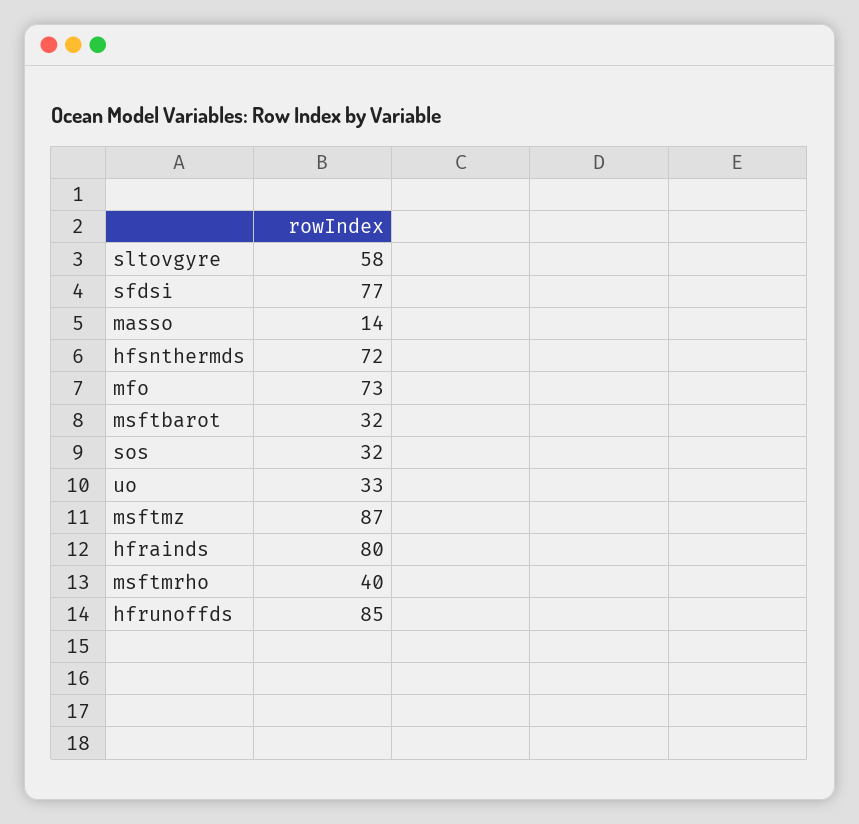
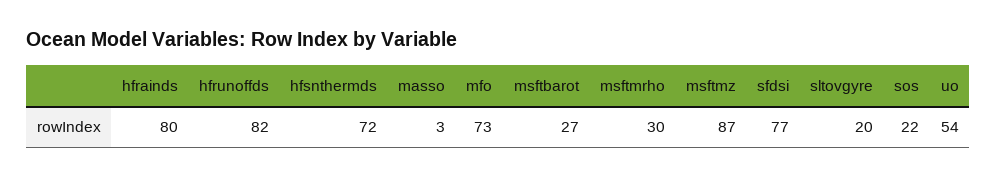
sltovgyre: 58 -> 20
masso: 14 -> 3
msftbarot: 32 -> 27
sos: 32 -> 22
uo: 33 -> 54
msftmrho: 40 -> 30
hfrunoffds: 85 -> 82

